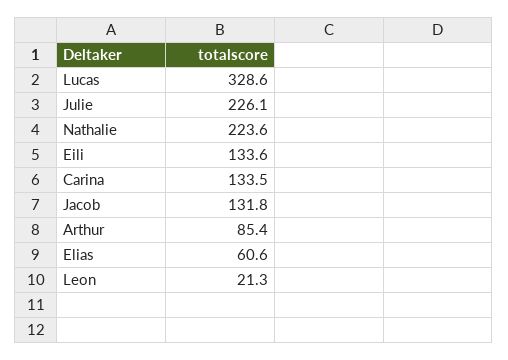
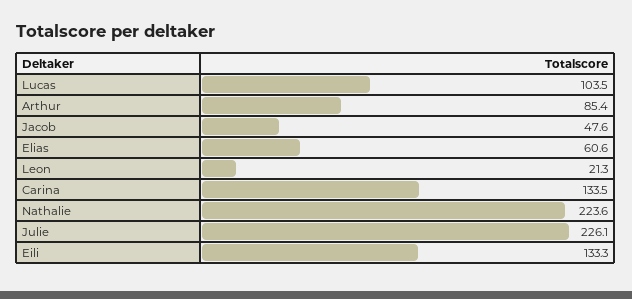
Lucas: 328.6 -> 103.5
Eili: 133.6 -> 133.3
Jacob: 131.8 -> 47.6

